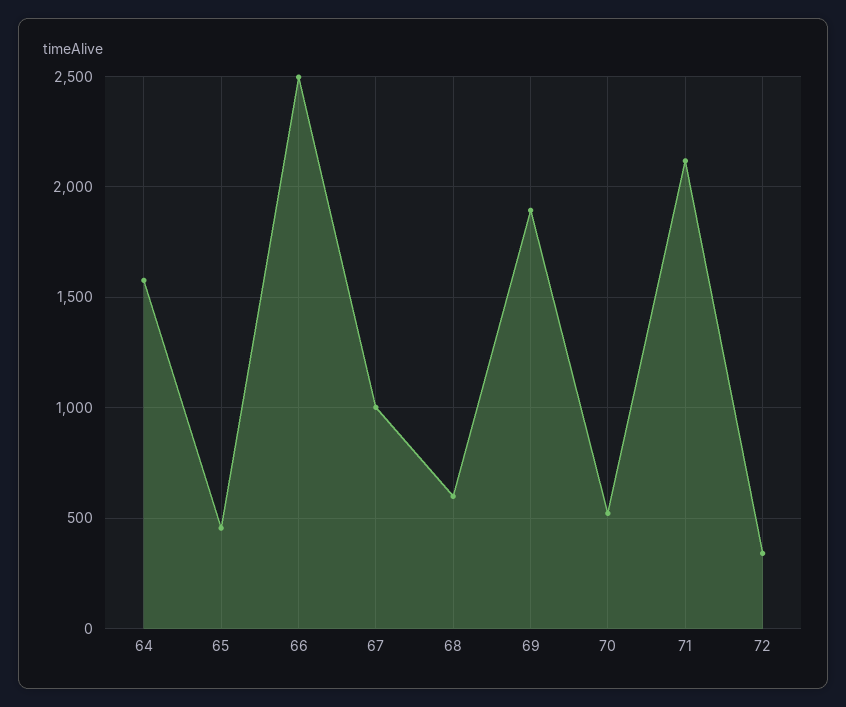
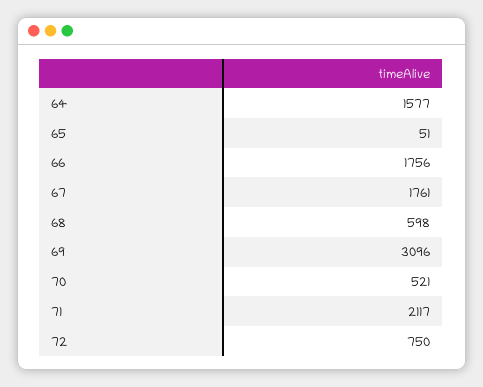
65: 450 -> 51
66: 2500 -> 1756
67: 1000 -> 1761
69: 1900 -> 3096
72: 350 -> 750

